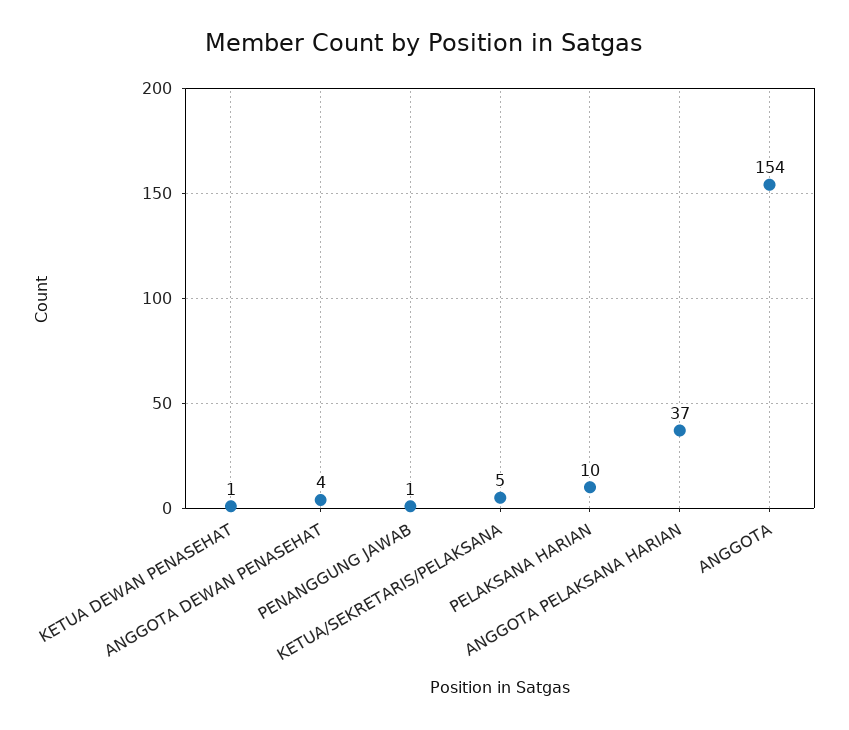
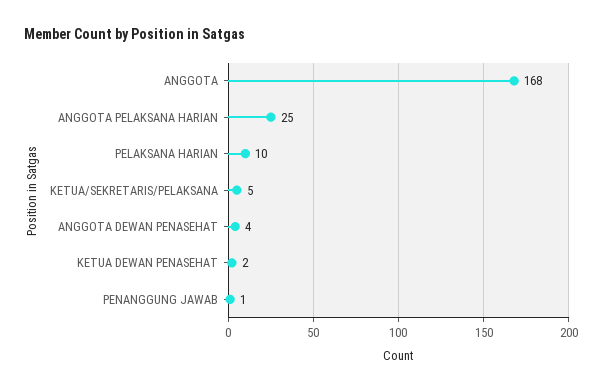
KETUA DEWAN PENASEHAT: 1 -> 2
ANGGOTA PELAKSANA HARIAN: 37 -> 25
ANGGOTA: 154 -> 168

